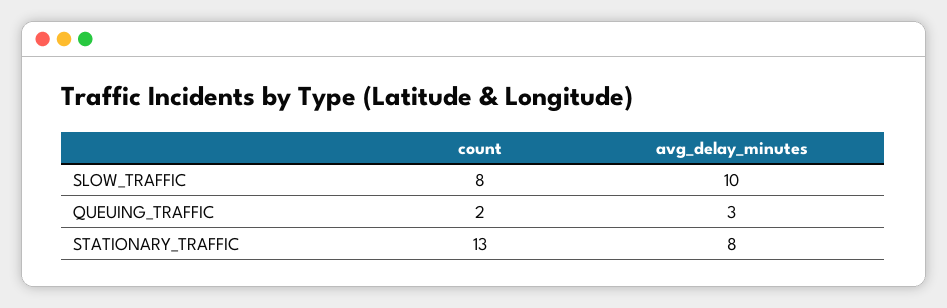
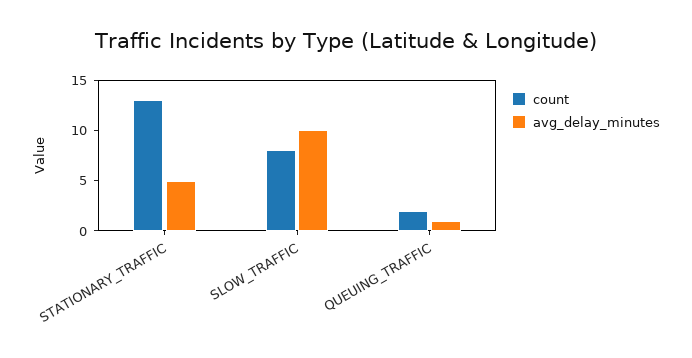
avg_delay_minutes, QUEUING_TRAFFIC: 3 -> 1
avg_delay_minutes, STATIONARY_TRAFFIC: 8 -> 5

